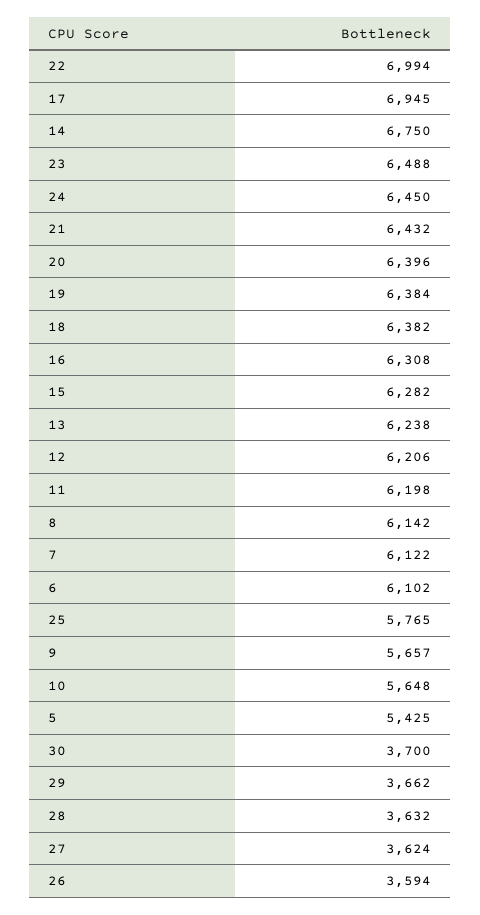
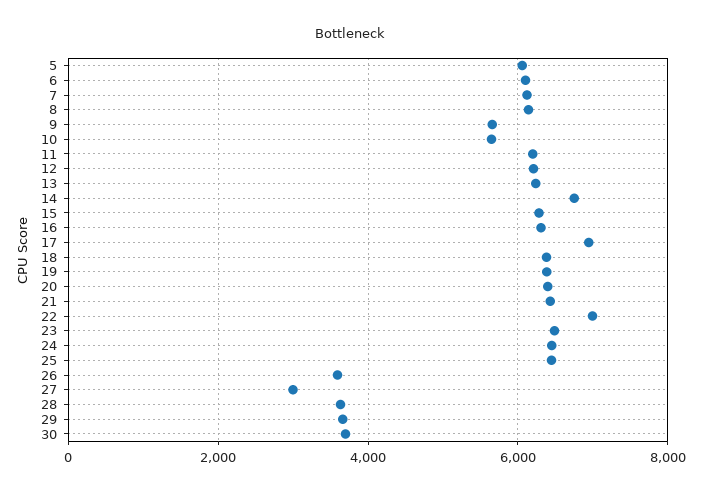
25: 5765 -> 6400
5: 5425 -> 6000
27: 3624 -> 3000

